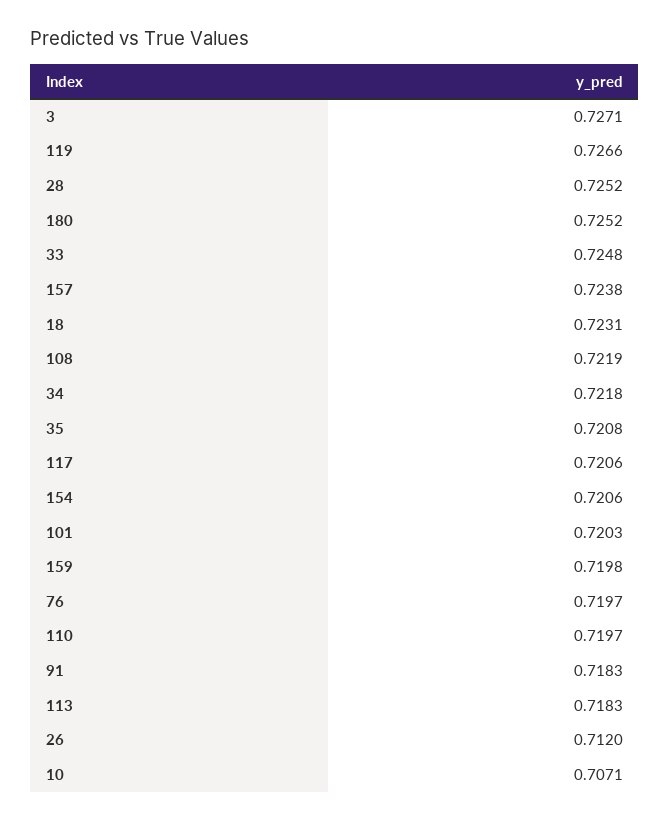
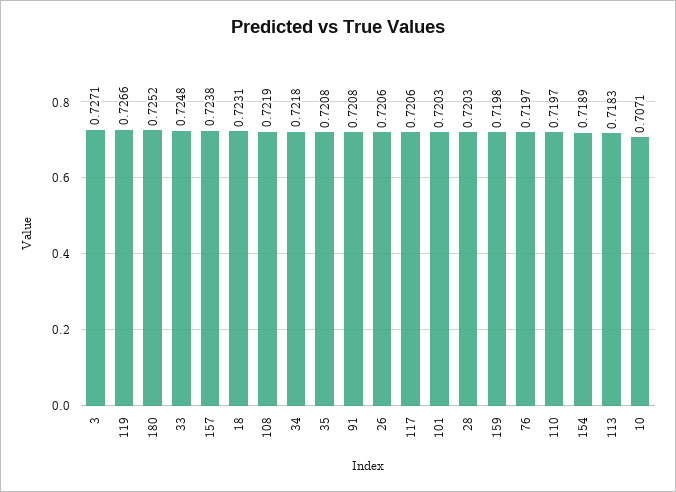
28: 0.7252 -> 0.7203
154: 0.7206 -> 0.7189
91: 0.7183 -> 0.7208
26: 0.712 -> 0.7206

